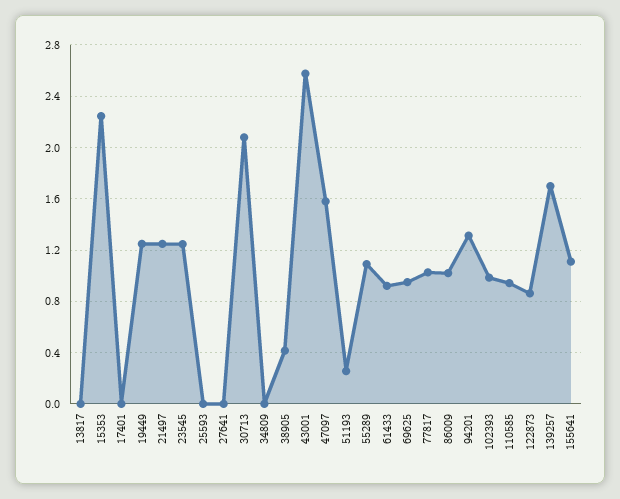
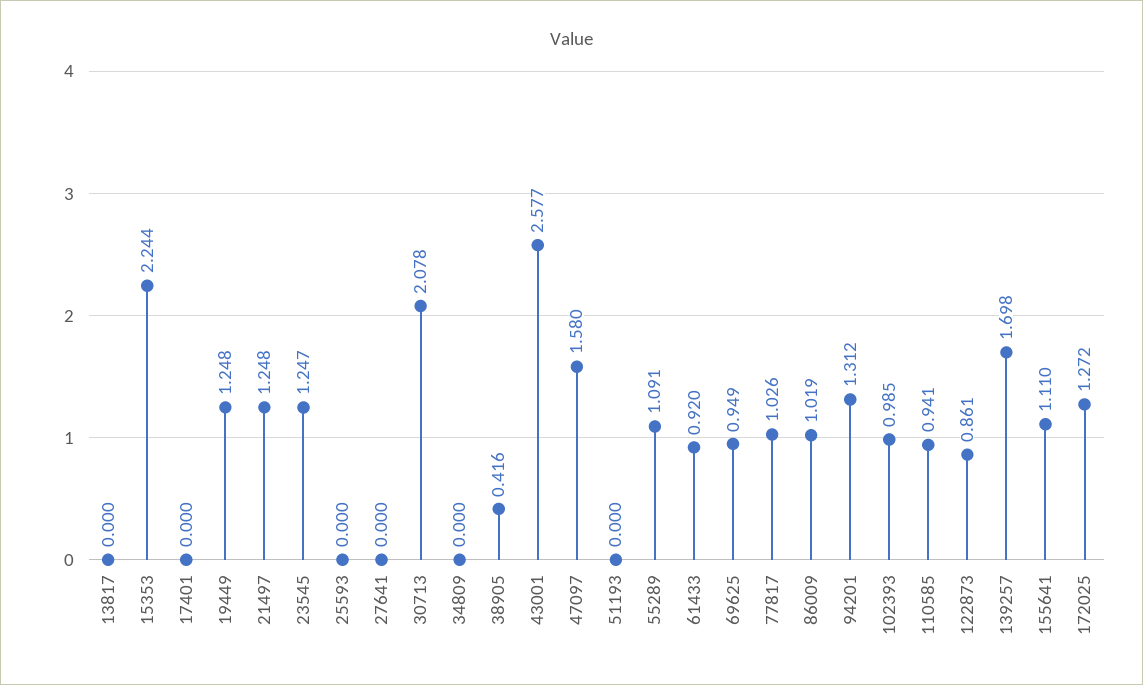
51193: 0.25 -> 0
172025: none -> 1.272

